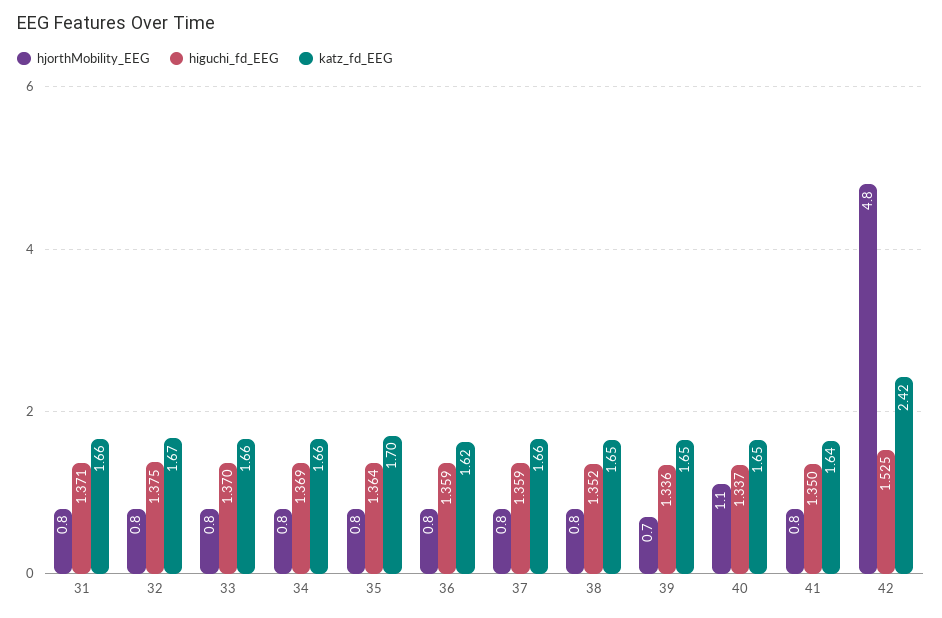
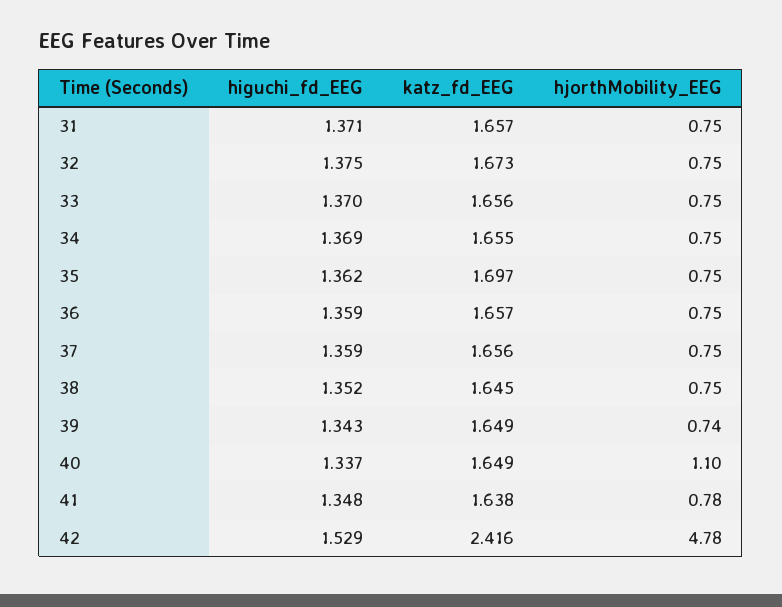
higuchi_fd_EEG, 35: 1.364 -> 1.362
katz_fd_EEG, 36: 1.62 -> 1.657
higuchi_fd_EEG, 39: 1.336 -> 1.343
higuchi_fd_EEG, 41: 1.35 -> 1.348
higuchi_fd_EEG, 42: 1.525 -> 1.529

